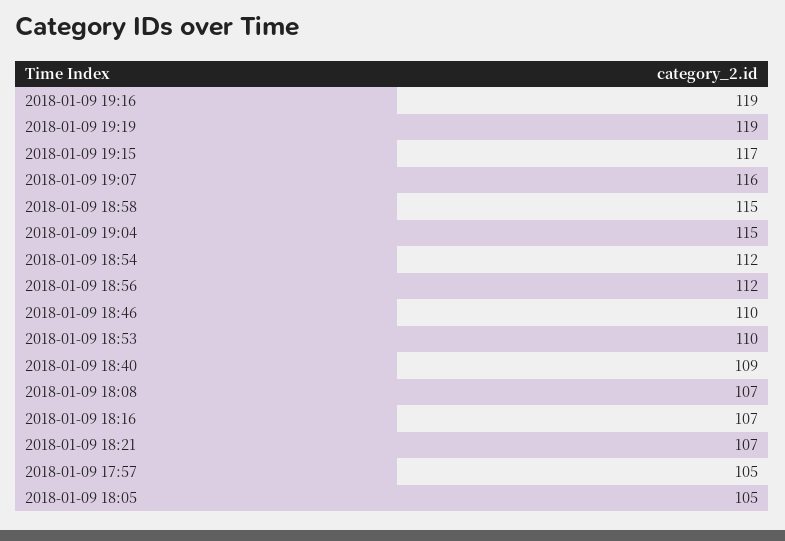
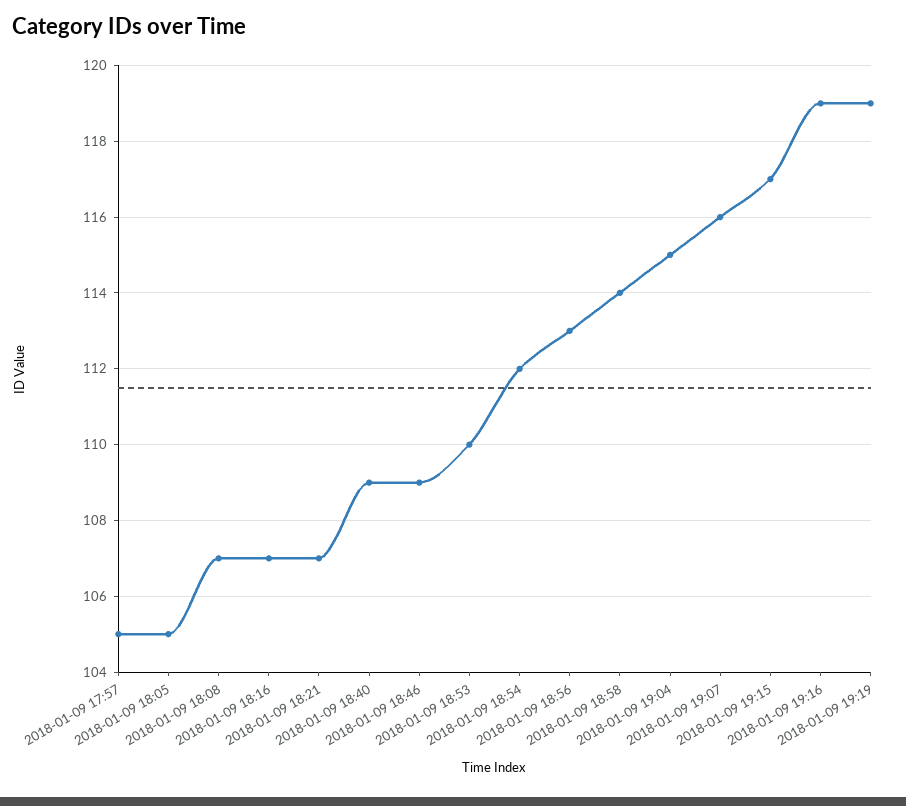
2018-01-09 18:58: 115 -> 114
2018-01-09 18:56: 112 -> 113
2018-01-09 18:46: 110 -> 109

